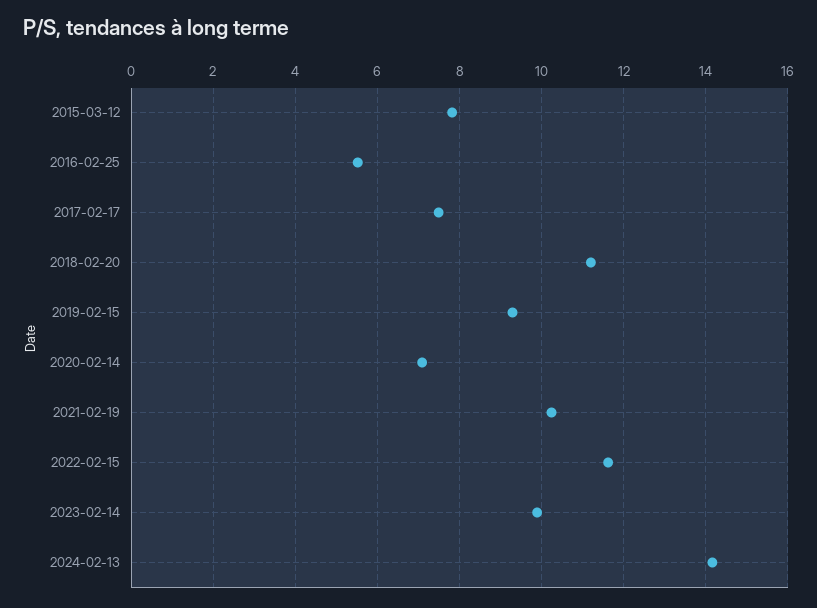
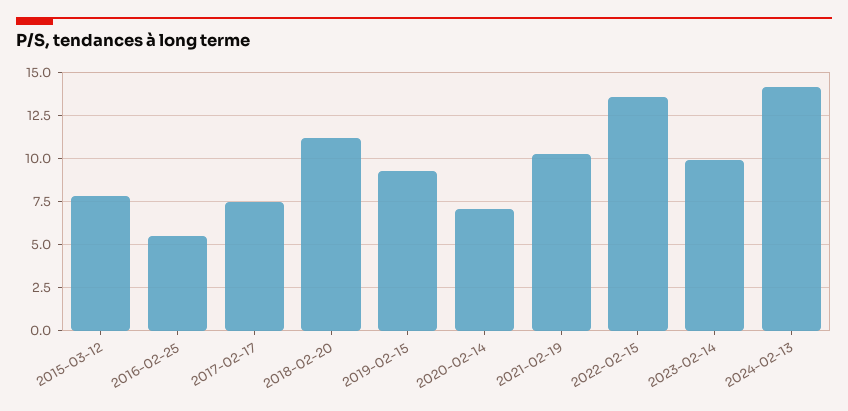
2022-02-15: 11.6 -> 13.5

